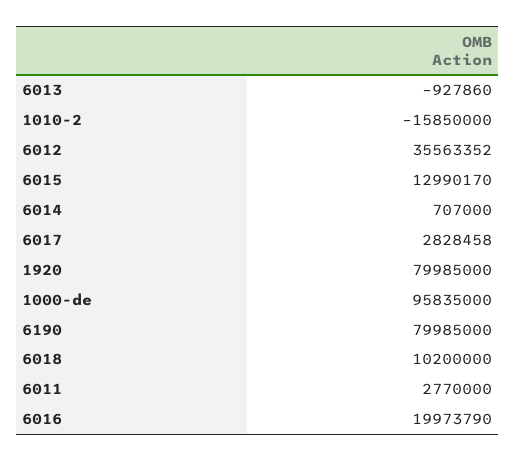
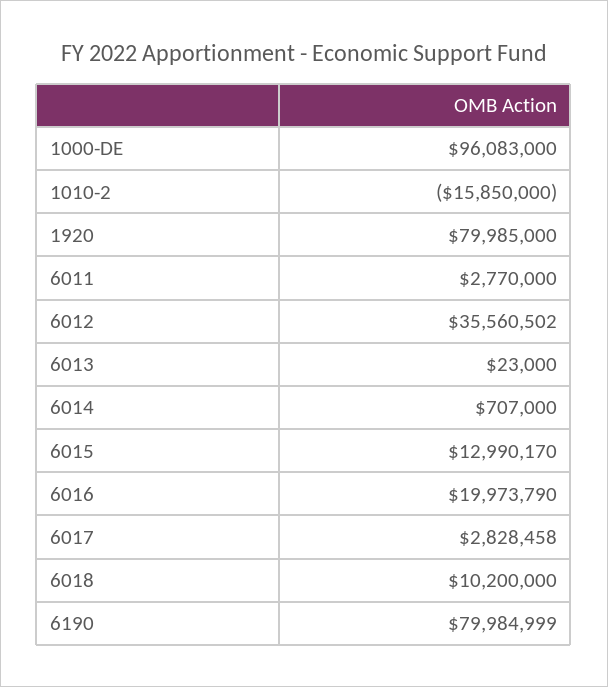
6013: -927860 -> 23000
6012: 35563352 -> 35560502
1000-de: 95835000 -> 96083000
6190: 79985000 -> 79984999

